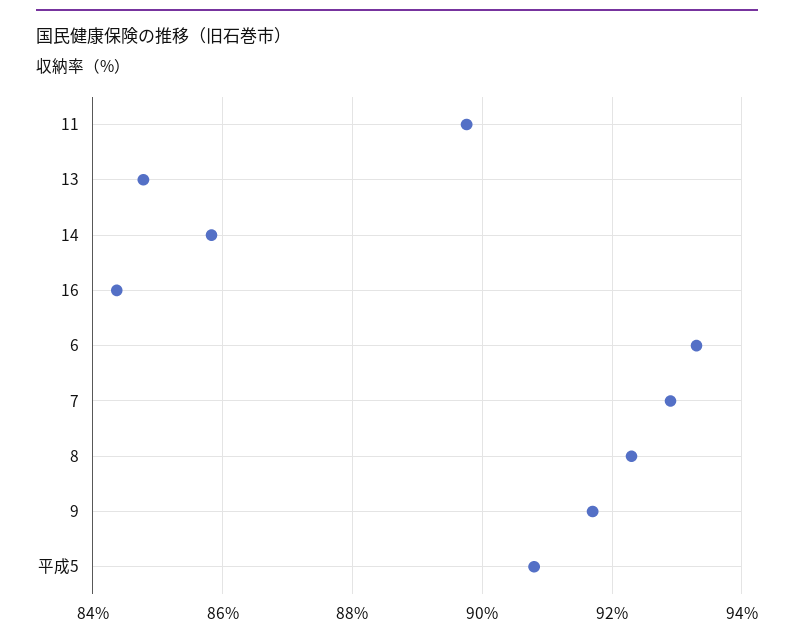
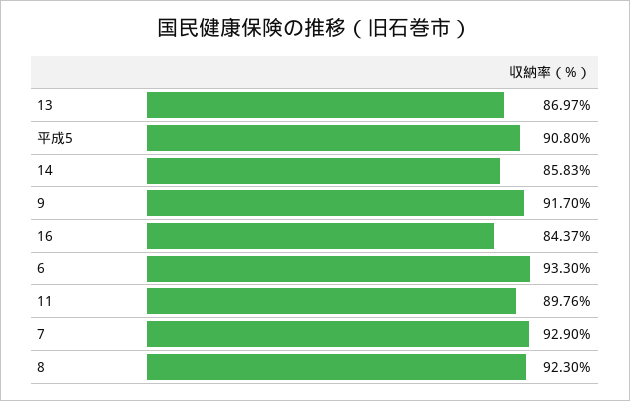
13: 84.8 -> 86.97

